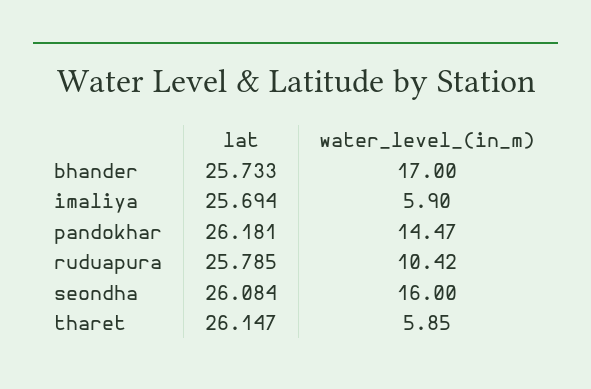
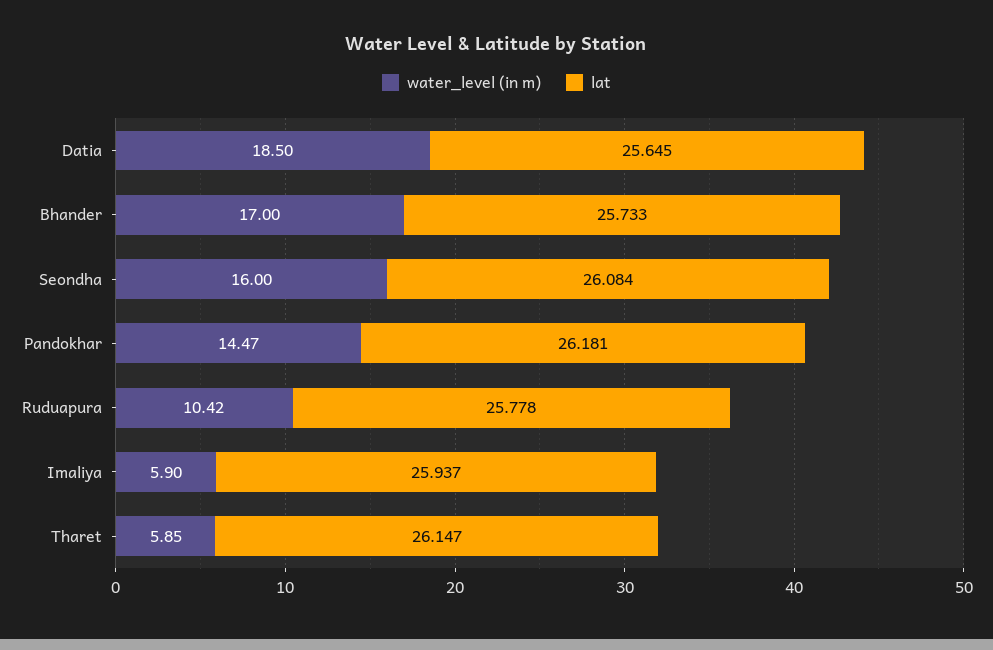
lat, imaliya: 25.694 -> 25.937
lat, ruduapura: 25.785 -> 25.778
water_level_(in_m), Datia: none -> 18.5
lat, Datia: none -> 25.645

